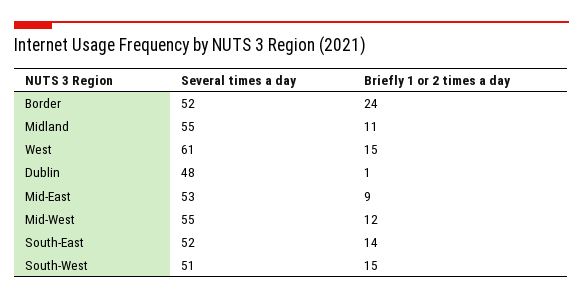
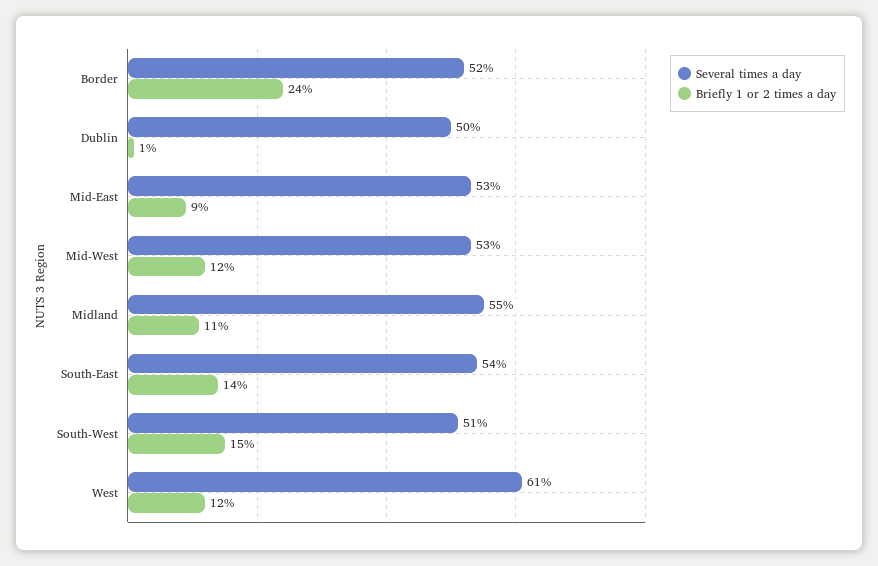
Briefly 1 or 2 times a day, West: 15 -> 12
Several times a day, Dublin: 48 -> 50
Several times a day, Mid-West: 55 -> 53
Several times a day, South-East: 52 -> 54

